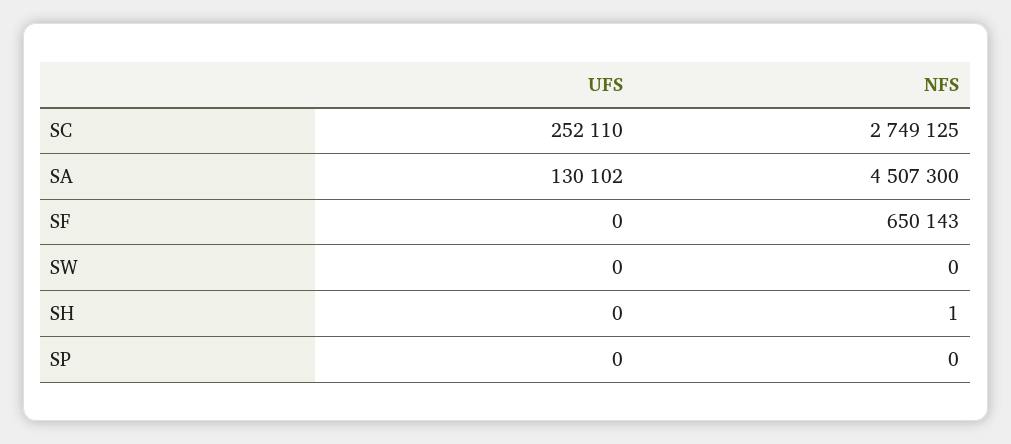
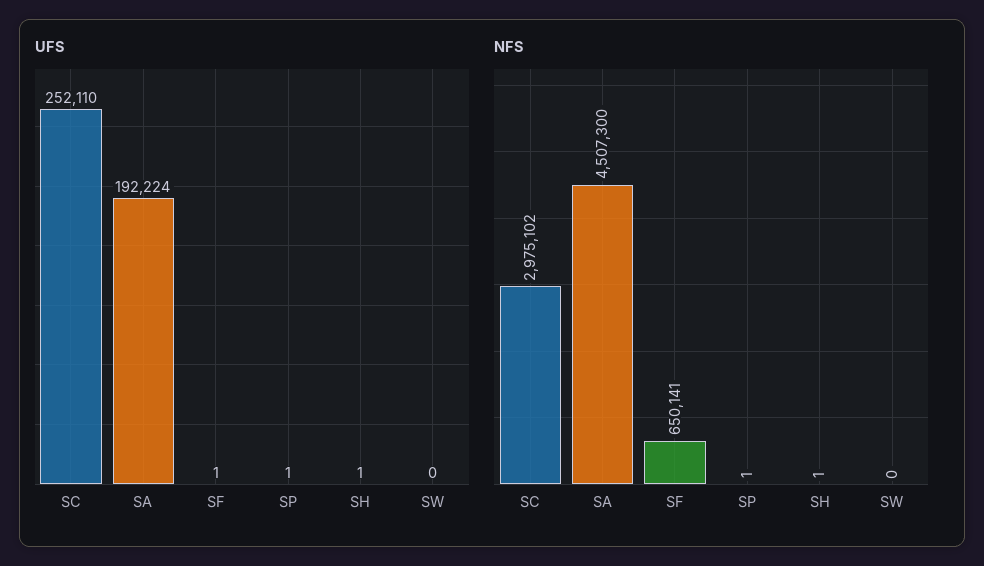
NFS, SC: 2749125 -> 2975102
UFS, SA: 130102 -> 192224
UFS, SF: 0 -> 1
NFS, SF: 650143 -> 650141
UFS, SH: 0 -> 1
UFS, SP: 0 -> 1
NFS, SP: 0 -> 1

